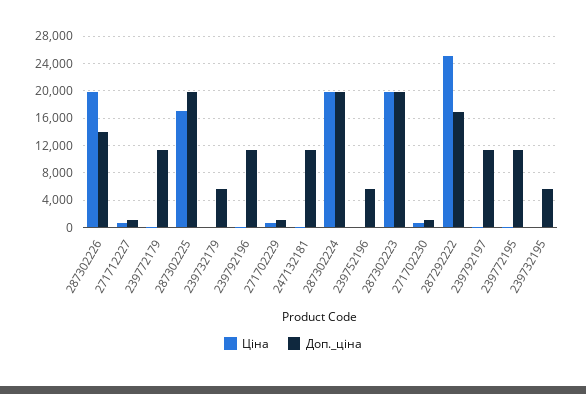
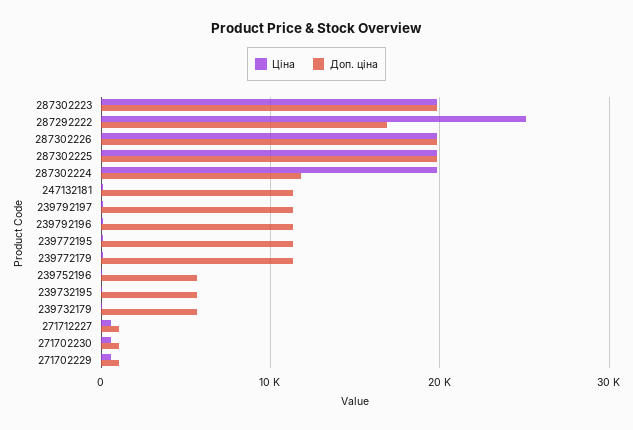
Доп._ціна, 287302226: 14000 -> 20000
Ціна, 287302225: 17000 -> 20000
Доп._ціна, 287302224: 20000 -> 12000

